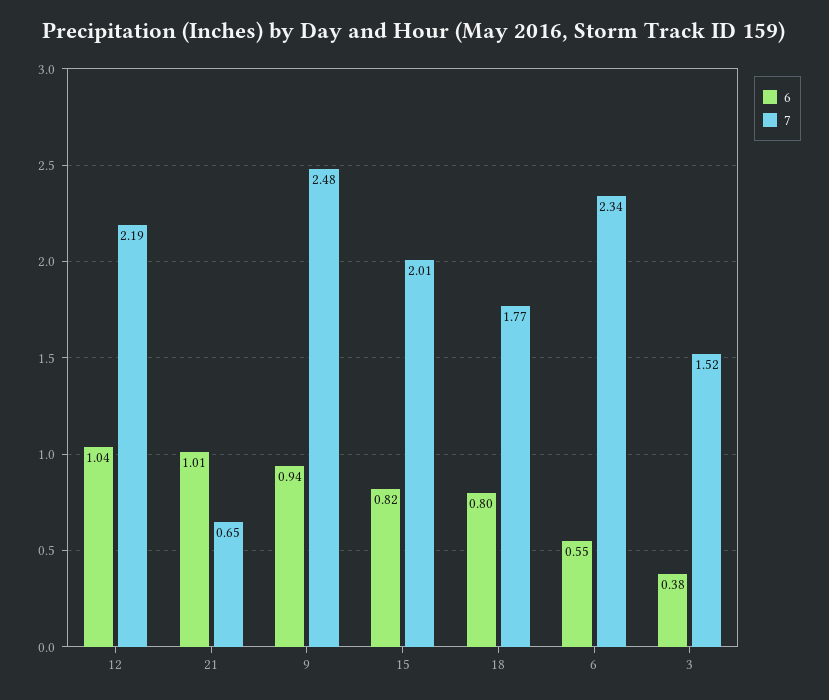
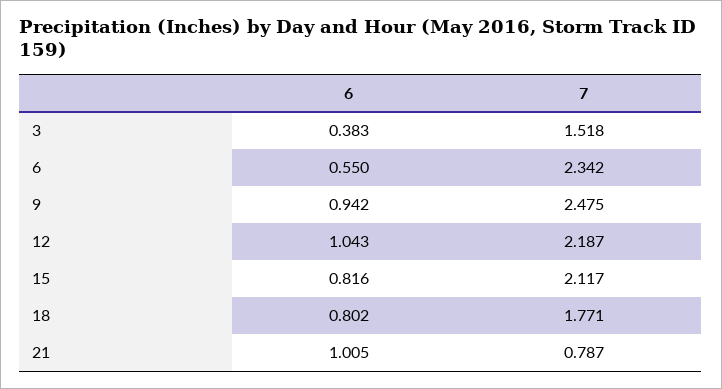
7, 21: 0.65 -> 0.787
7, 15: 2.01 -> 2.117

